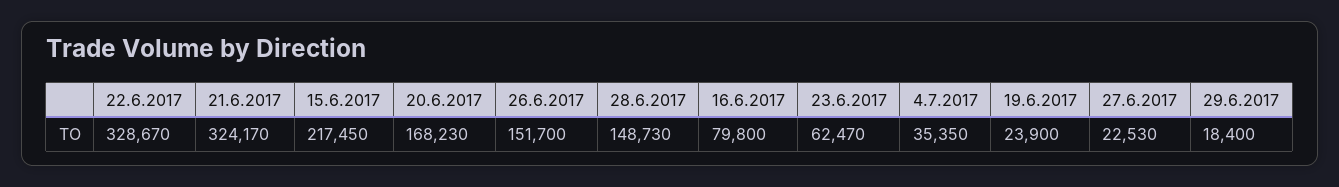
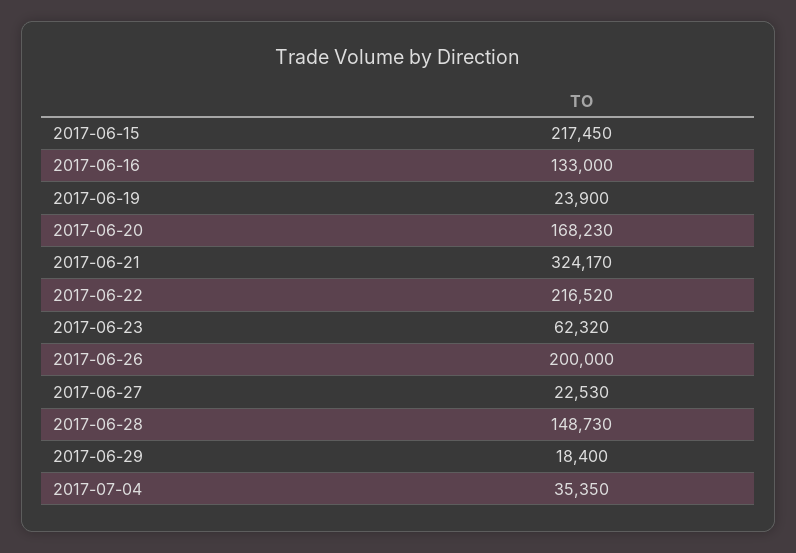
22.6.2017: 328670 -> 216520
26.6.2017: 151700 -> 200000
16.6.2017: 79800 -> 133000
23.6.2017: 62470 -> 62320

